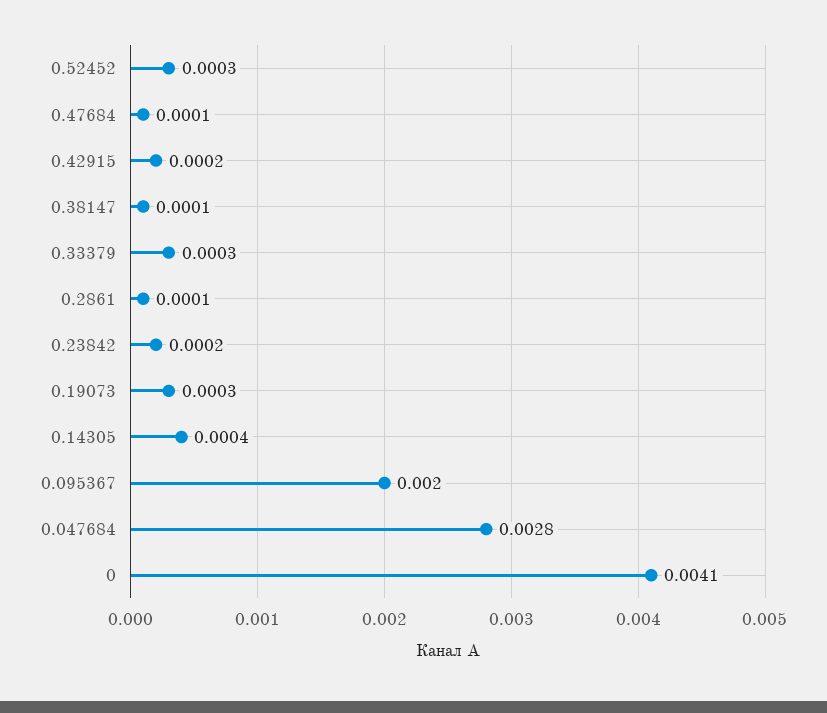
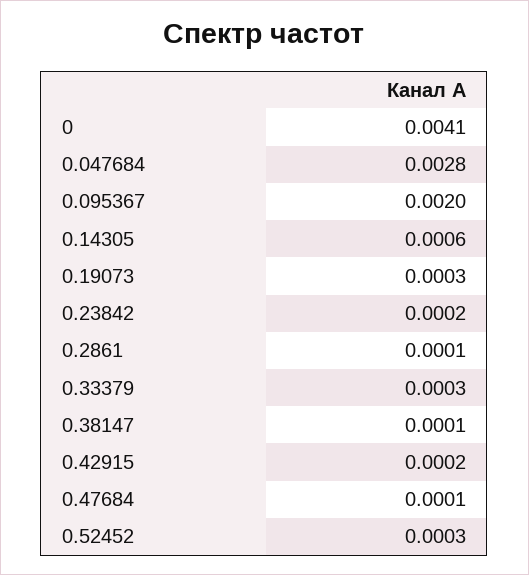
0.14305: 0.0004 -> 0.0006

